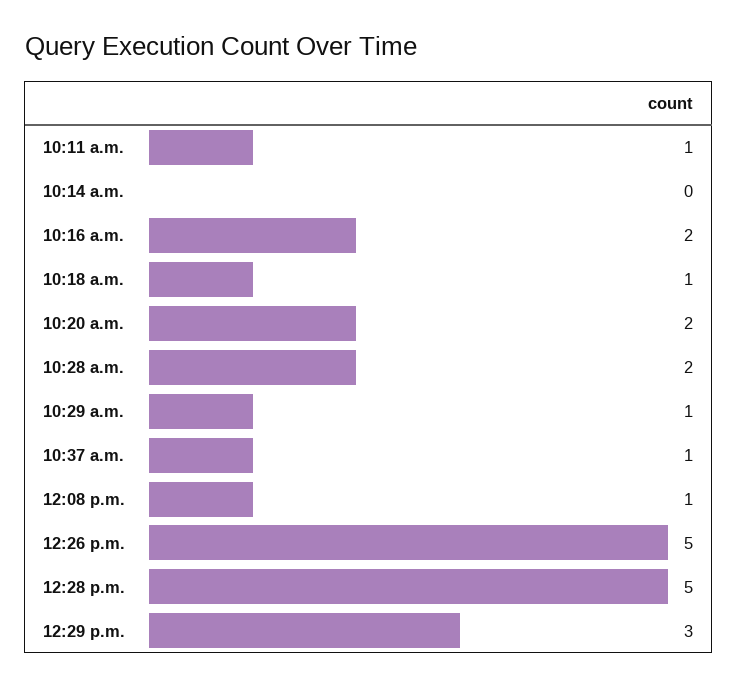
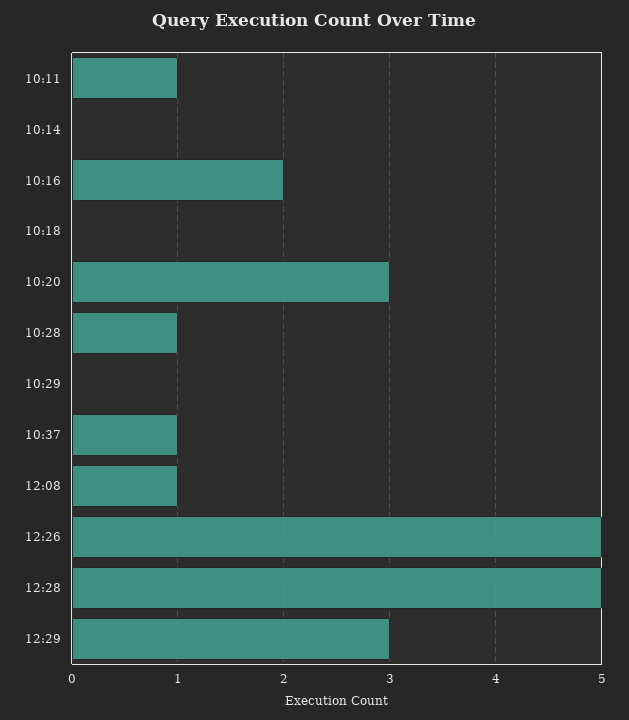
10:18 a.m.: 1 -> 0
10:20 a.m.: 2 -> 3
10:28 a.m.: 2 -> 1
10:29 a.m.: 1 -> 0

